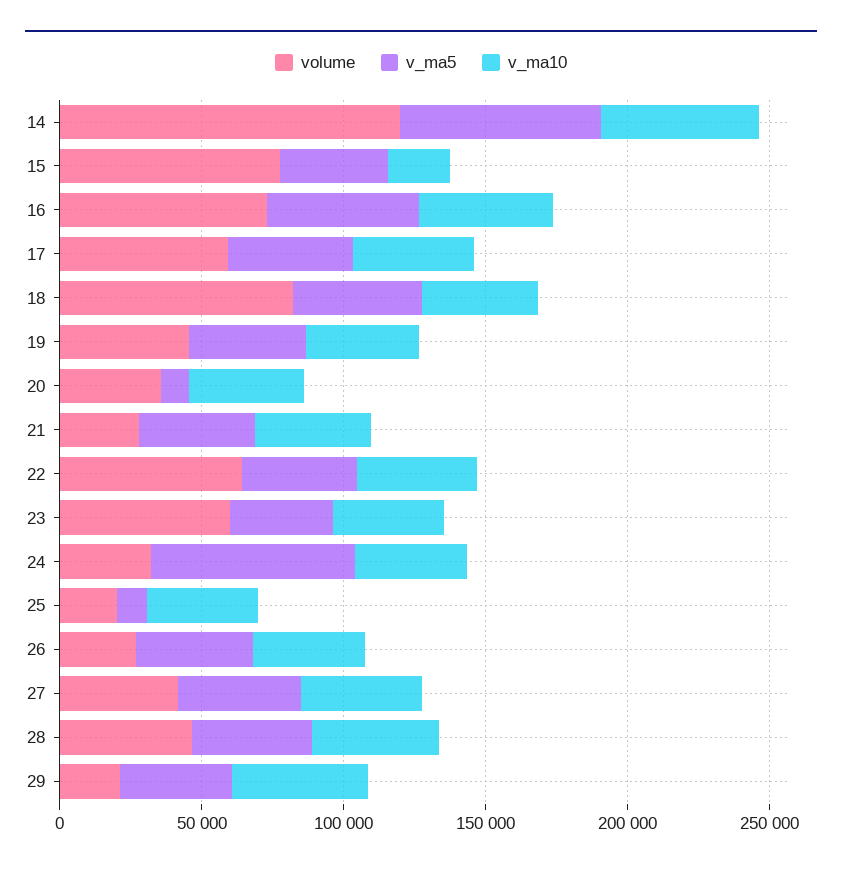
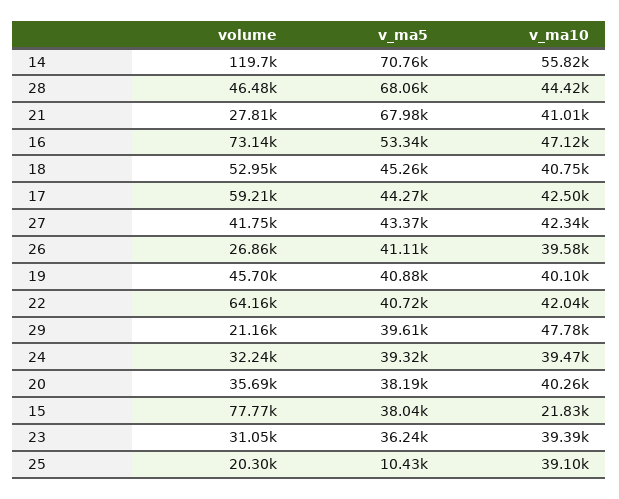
volume, 18: 80000 -> 52950
v_ma5, 20: 10000 -> 38190
v_ma5, 21: 40000 -> 67980
volume, 23: 60000 -> 31050
v_ma5, 24: 70000 -> 39320
v_ma5, 28: 40000 -> 68060

